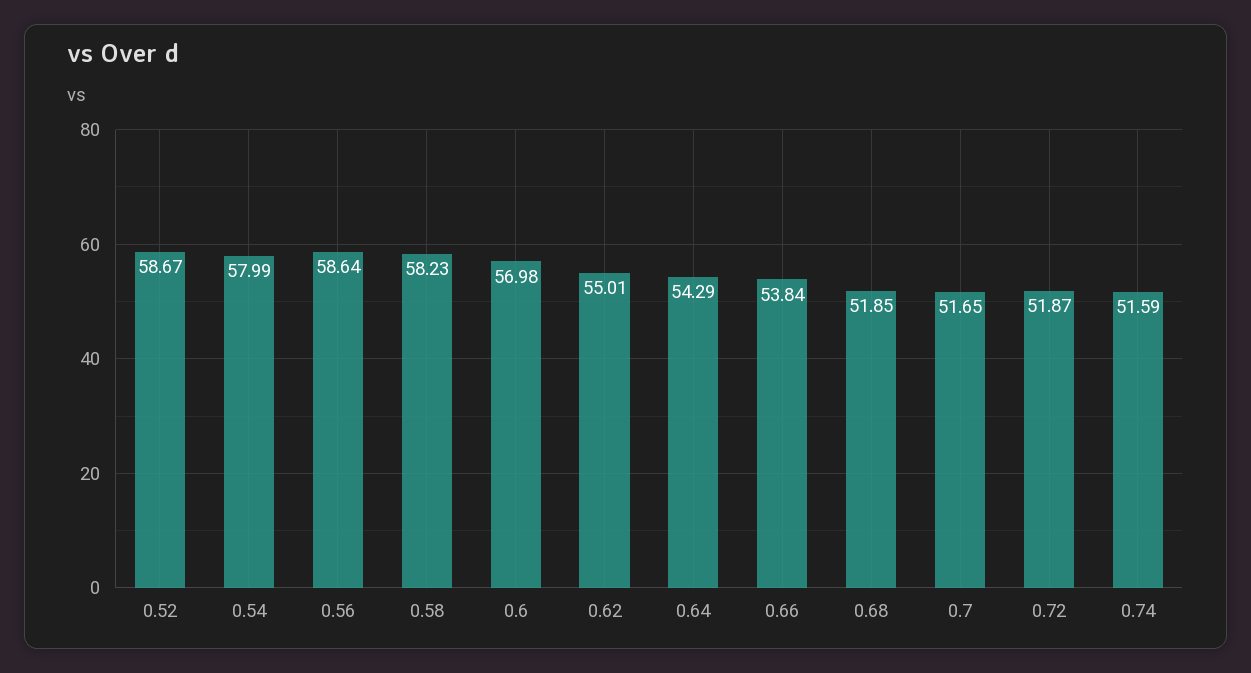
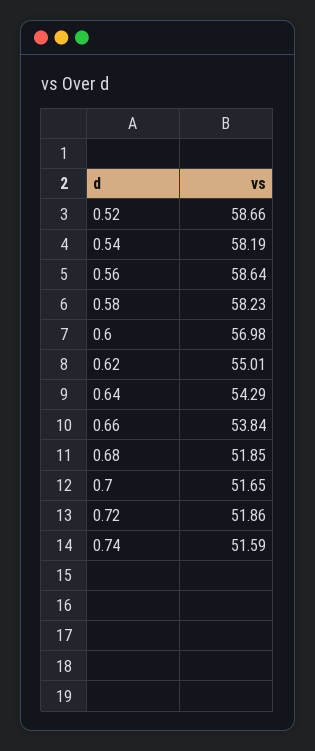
0.52: 58.67 -> 58.66
0.54: 57.99 -> 58.19
0.72: 51.87 -> 51.86

